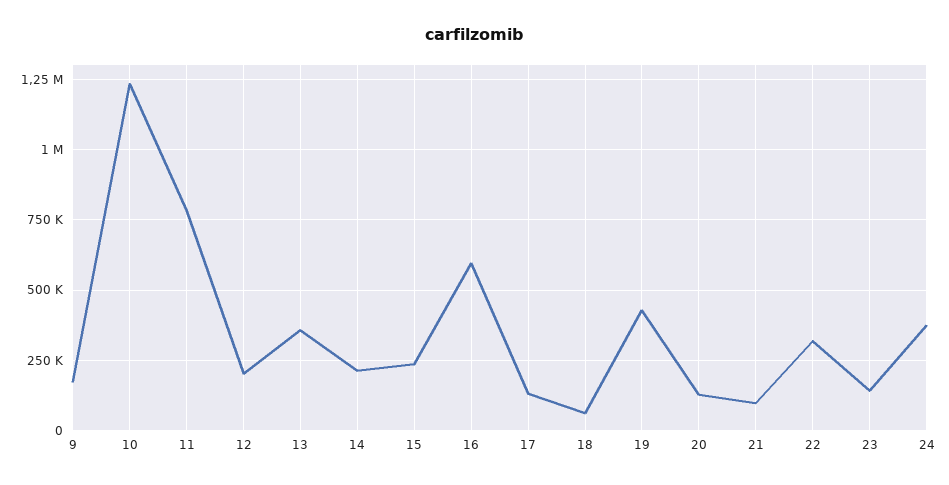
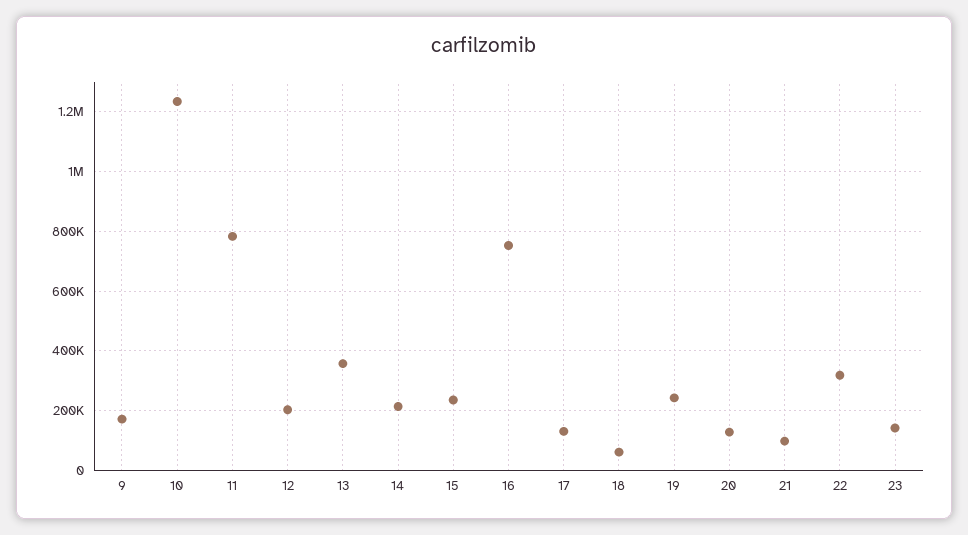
16: 600000 -> 750000
19: 425000 -> 250000
24: 375000 -> none

